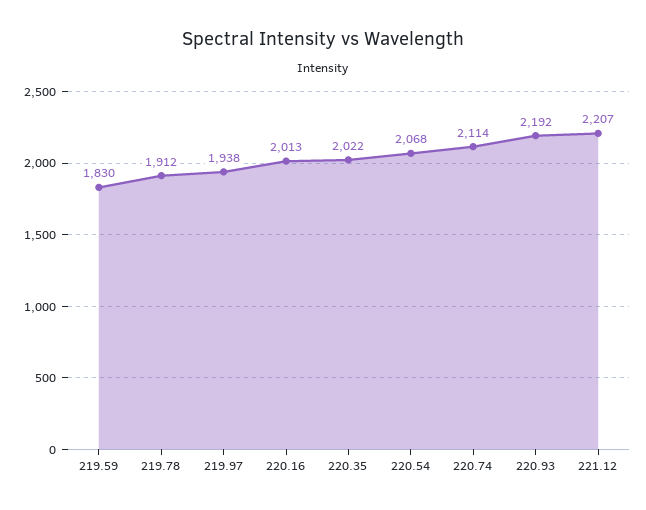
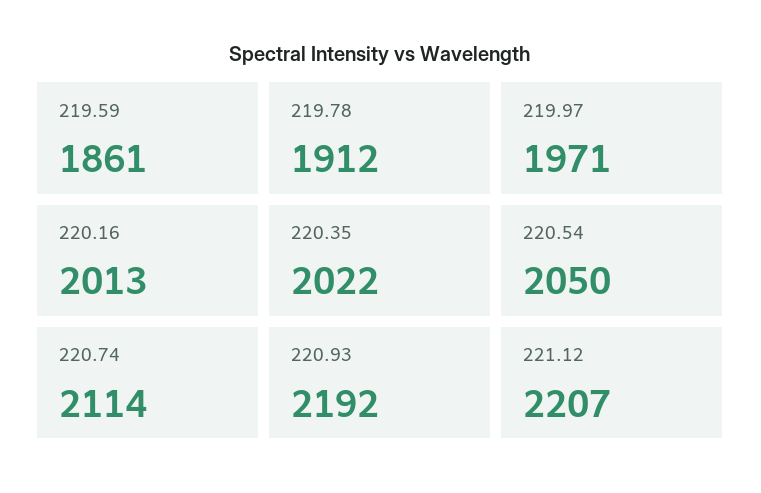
219.59: 1830 -> 1861
219.97: 1938 -> 1971
220.54: 2068 -> 2050

